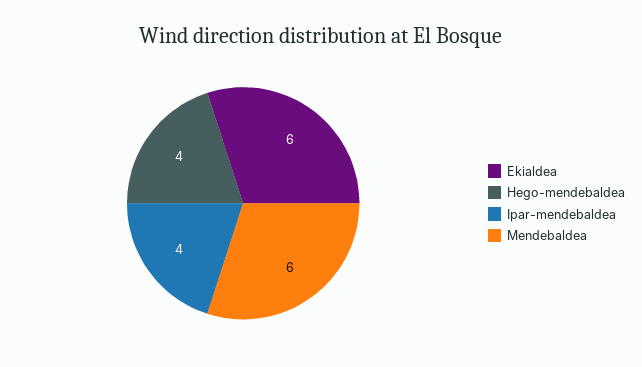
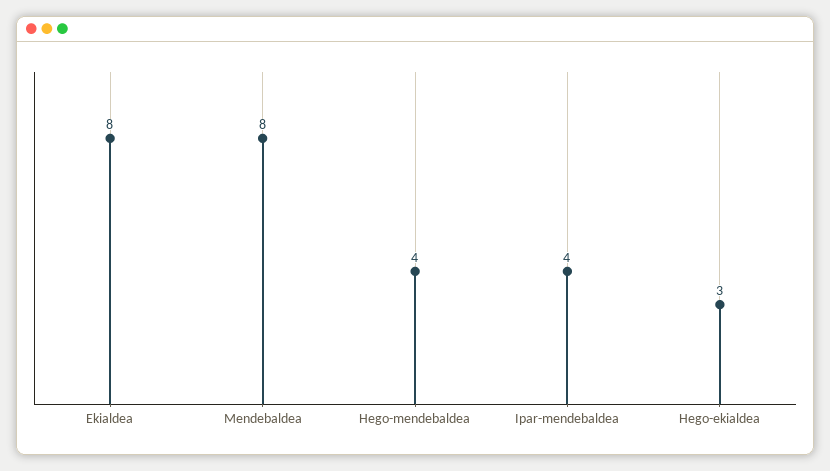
Ekialdea: 6 -> 8
Mendebaldea: 6 -> 8
Hego-ekialdea: none -> 3

